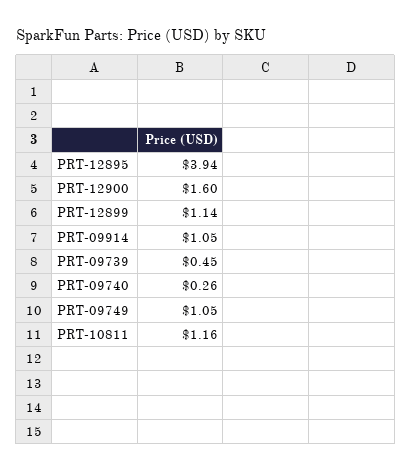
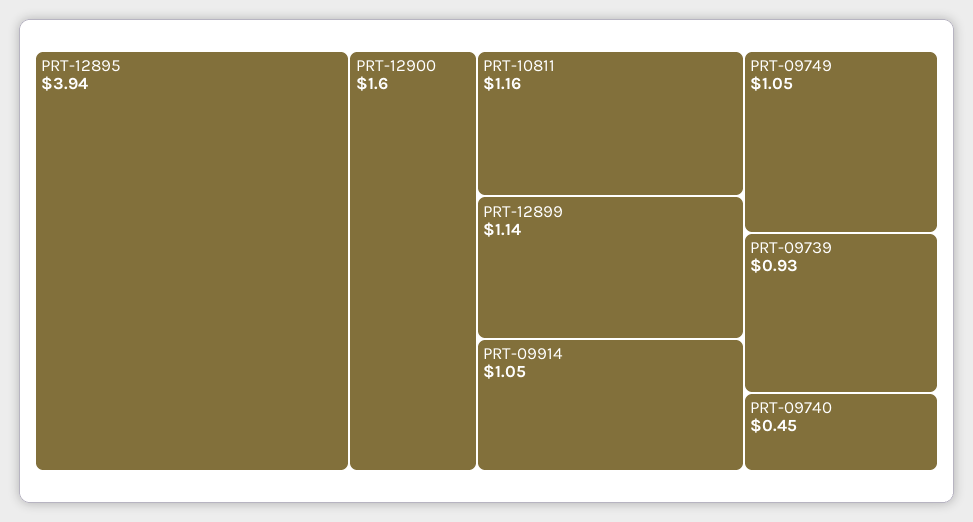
PRT-09739: 0.45 -> 0.93
PRT-09740: 0.26 -> 0.45

